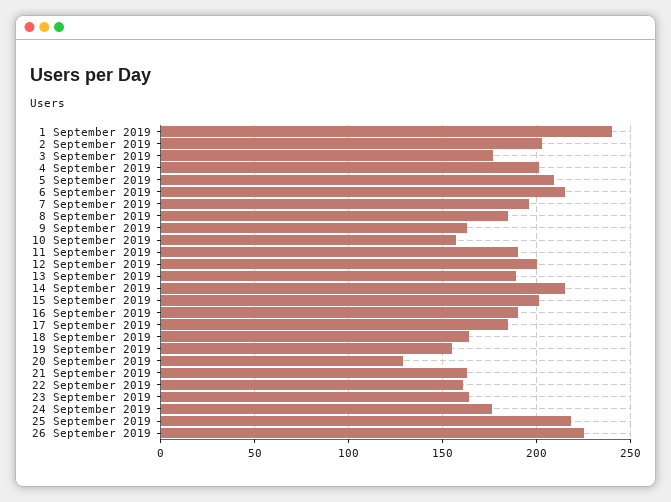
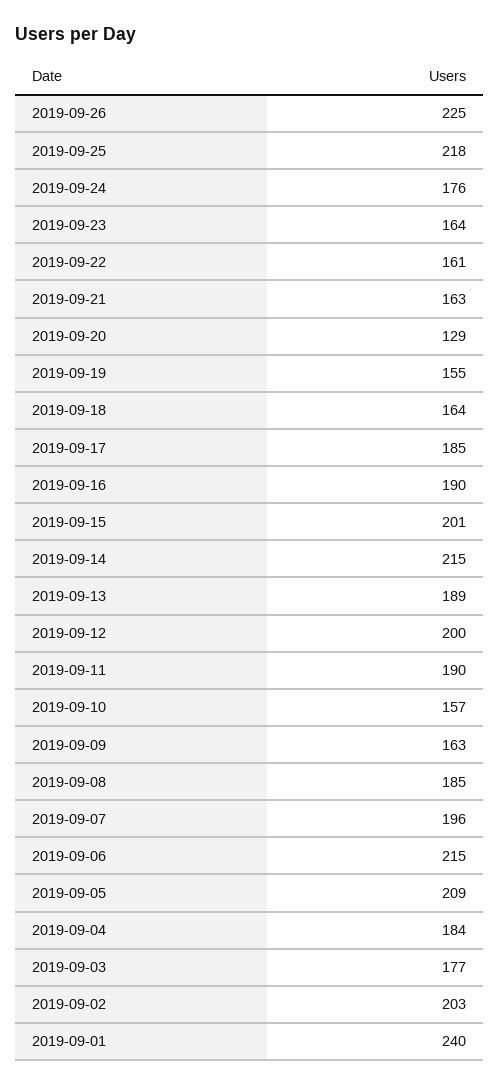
4 September 2019: 200 -> 184

